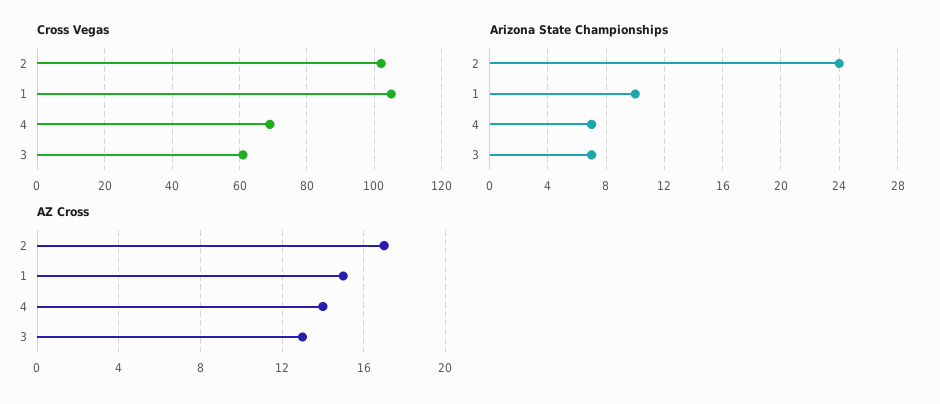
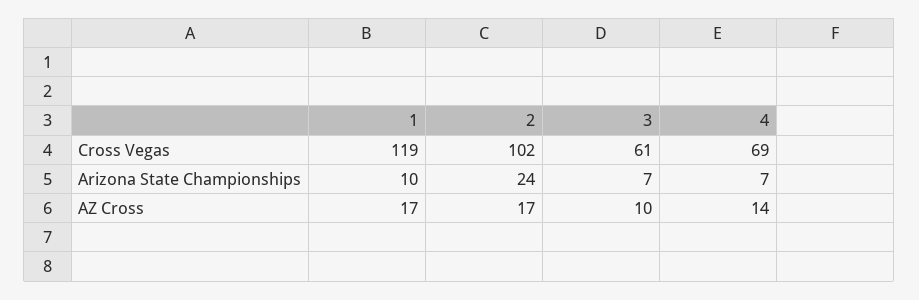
Cross Vegas, 1: 105 -> 119
AZ Cross, 1: 15 -> 17
AZ Cross, 3: 13 -> 10

